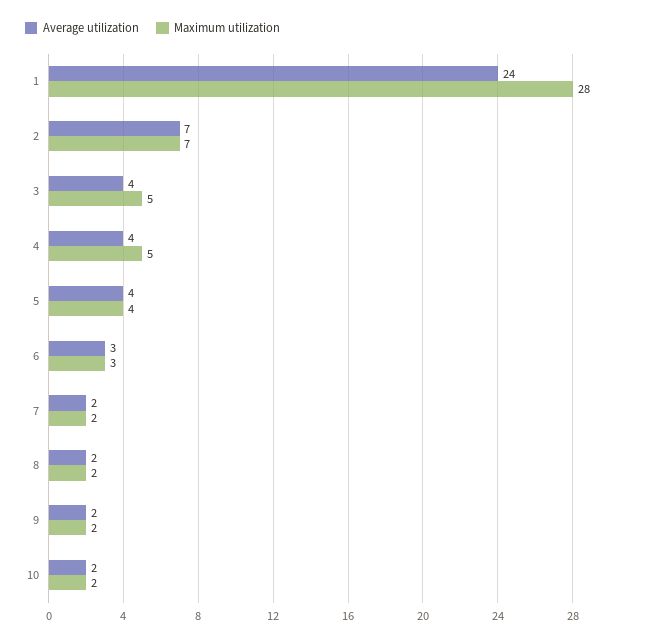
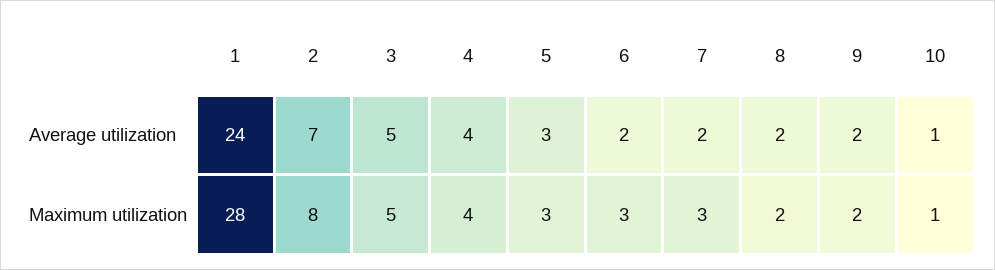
Maximum utilization, 2: 7 -> 8
Average utilization, 3: 4 -> 5
Maximum utilization, 4: 5 -> 4
Average utilization, 5: 4 -> 3
Maximum utilization, 5: 4 -> 3
Average utilization, 6: 3 -> 2
Maximum utilization, 7: 2 -> 3
Average utilization, 10: 2 -> 1
Maximum utilization, 10: 2 -> 1

